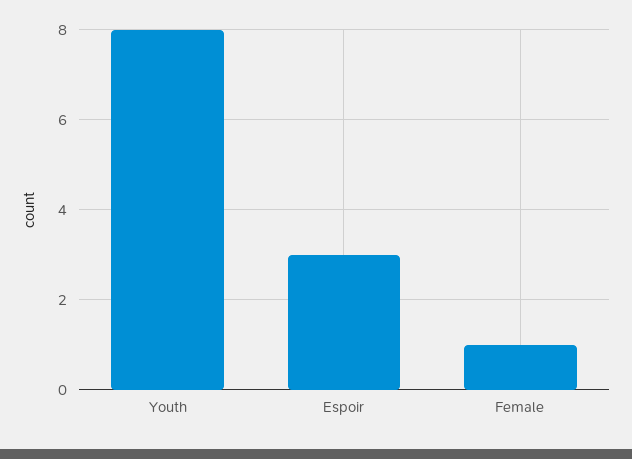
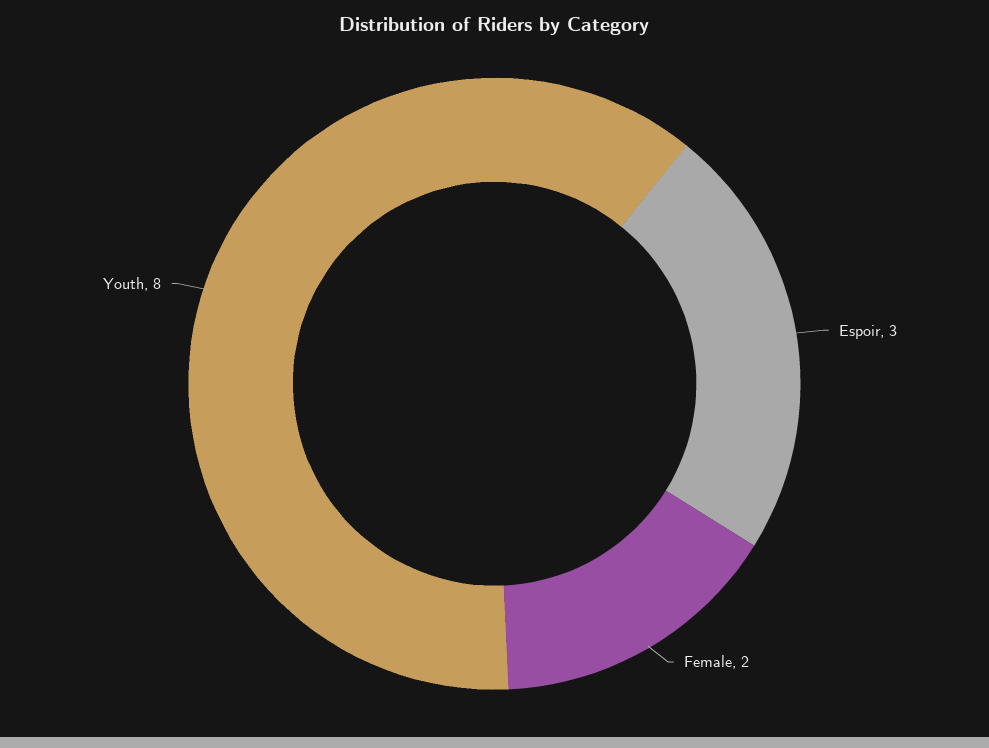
Female: 1 -> 2

